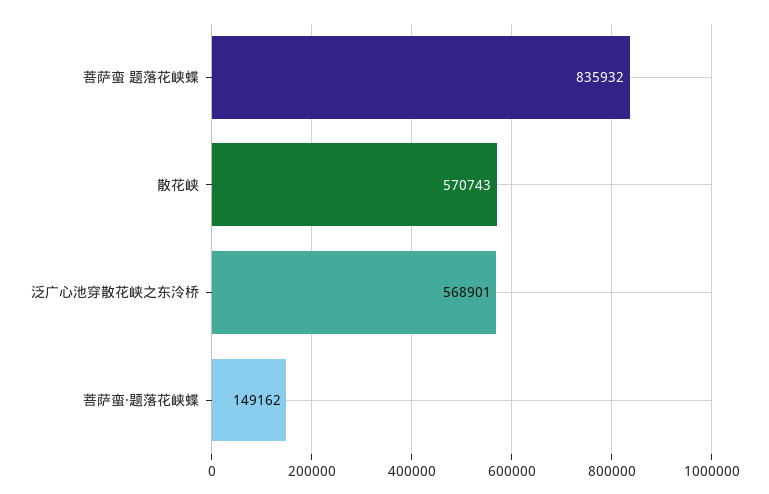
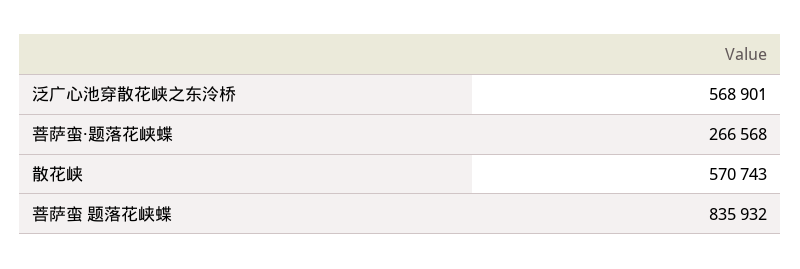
菩萨蛮·题落花峡蝶: 149162 -> 266568

